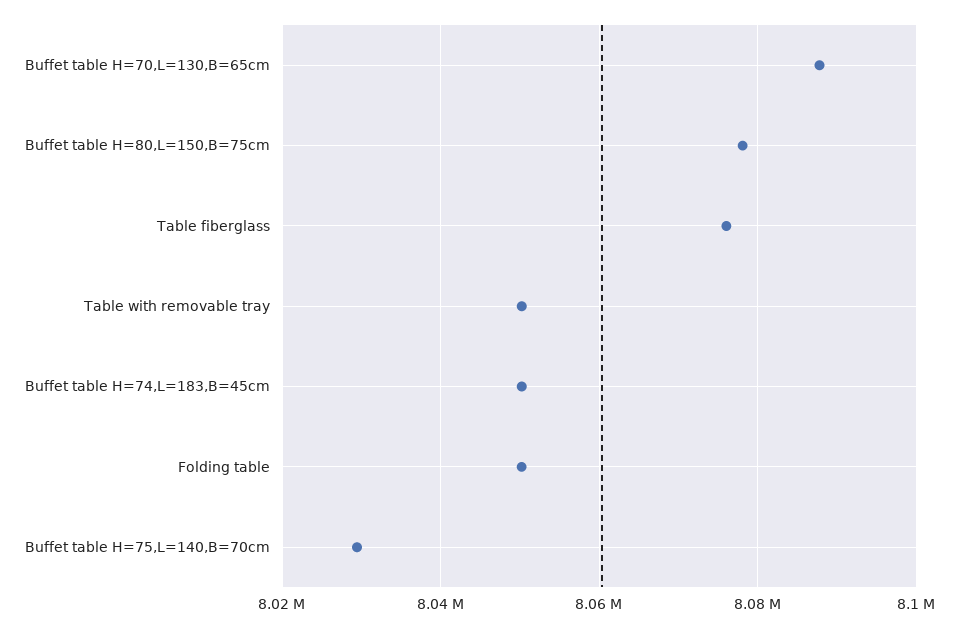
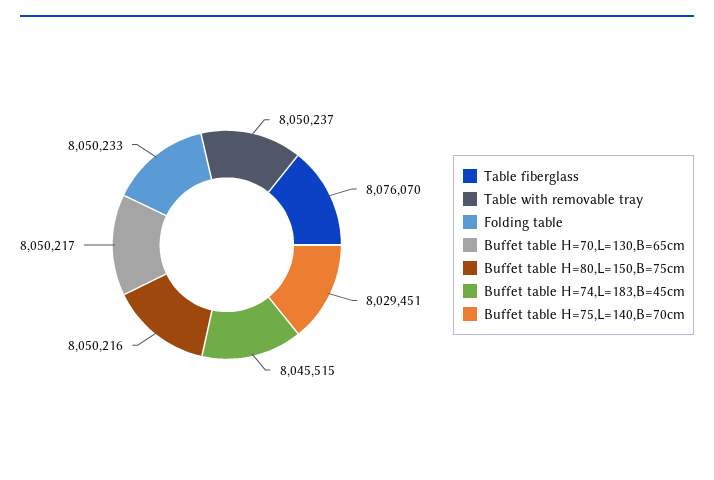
Buffet table H=70,L=130,B=65cm: 8088000 -> 8050217
Buffet table H=80,L=150,B=75cm: 8078000 -> 8050216
Buffet table H=74,L=183,B=45cm: 8050000 -> 8045515

